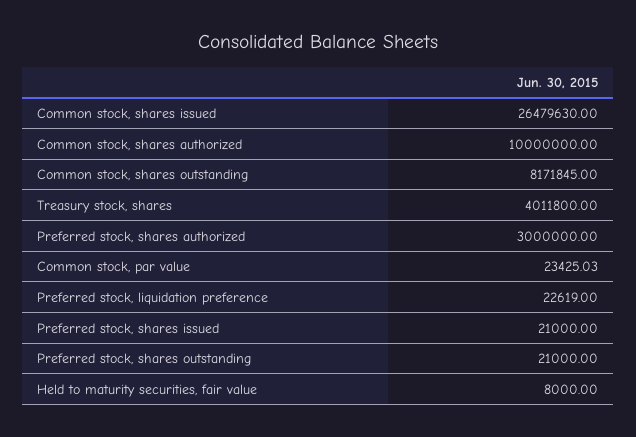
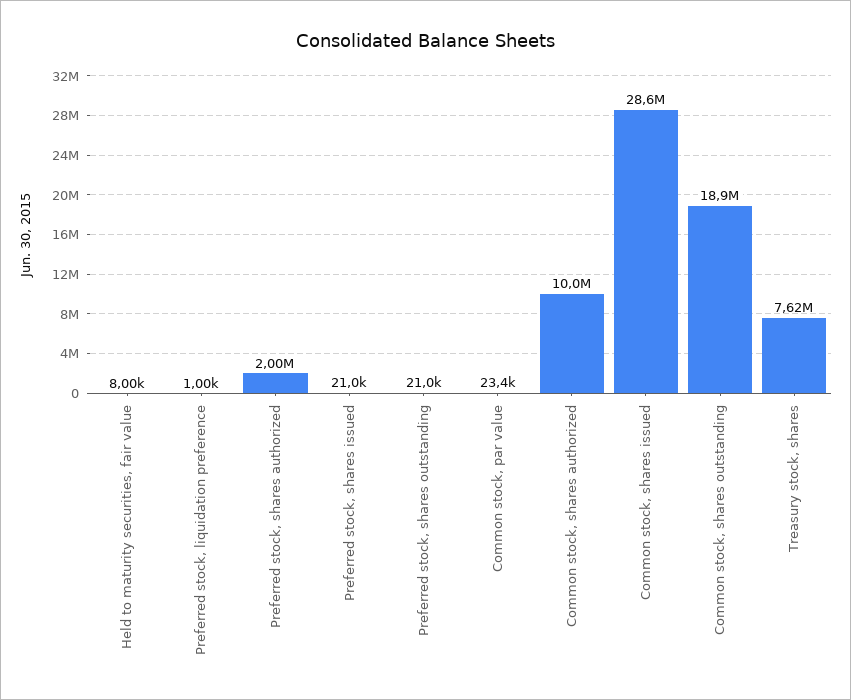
Common stock, shares issued: 26479630 -> 28600000
Common stock, shares outstanding: 8171845 -> 18900000
Treasury stock, shares: 4011800 -> 7620000
Preferred stock, shares authorized: 3000000 -> 2000000
Preferred stock, liquidation preference: 22619 -> 1000

